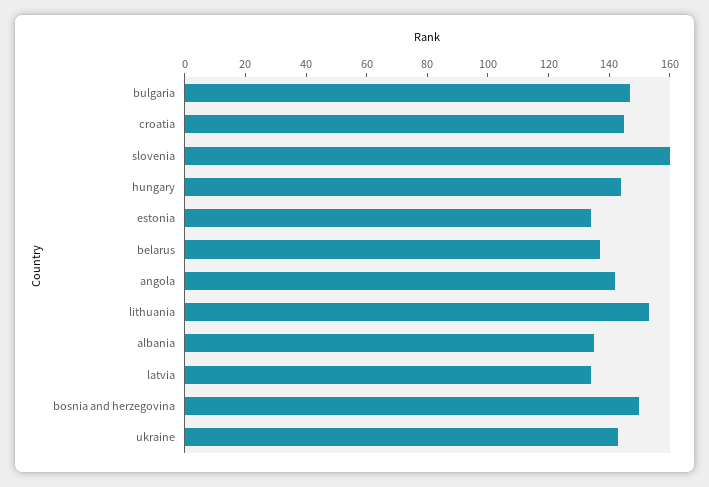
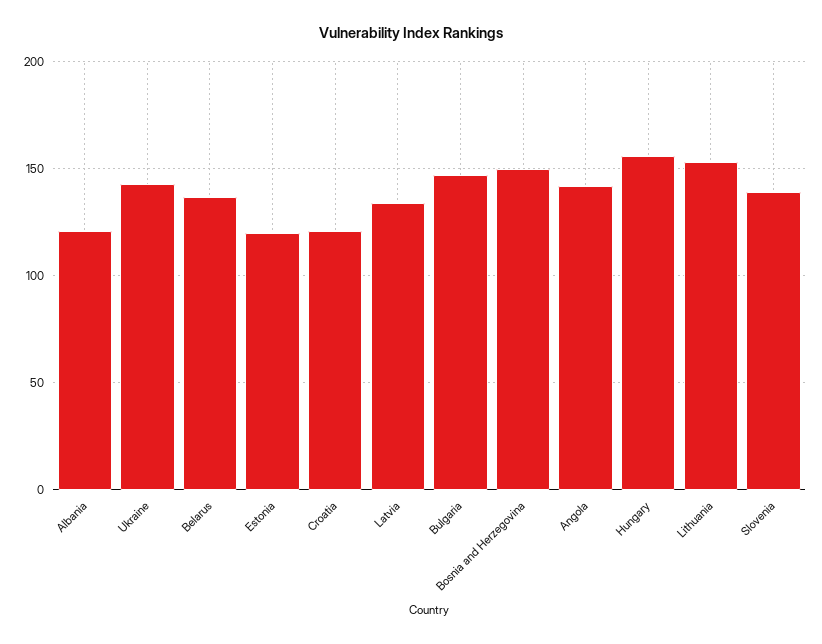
croatia: 145 -> 120
slovenia: 160 -> 140
hungary: 145 -> 155
estonia: 135 -> 120
albania: 135 -> 120

